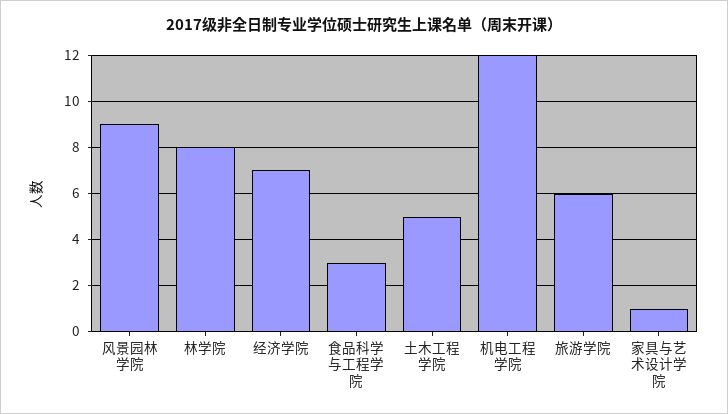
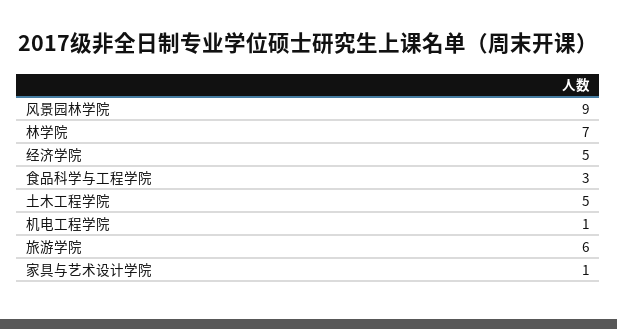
林学院: 8 -> 7
经济学院: 7 -> 5
机电工程学院: 12 -> 1

